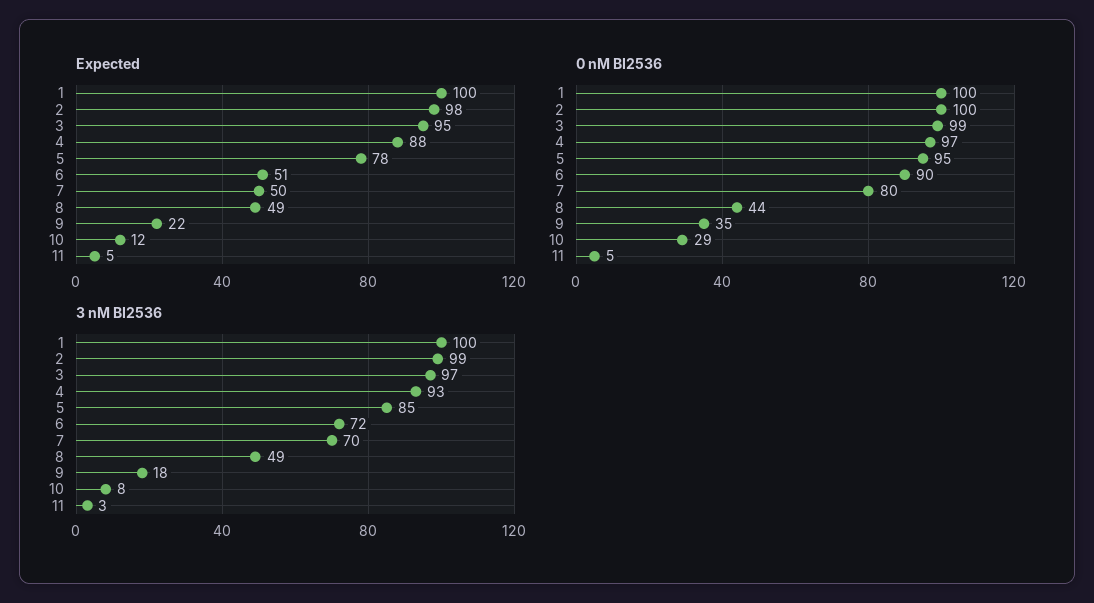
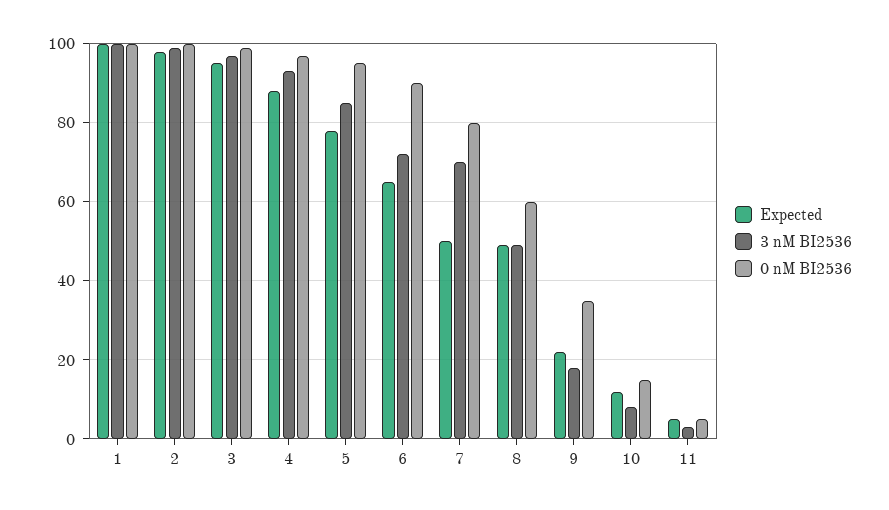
Expected, 6: 51 -> 65
0 nM BI2536, 8: 44 -> 60
0 nM BI2536, 10: 29 -> 15

